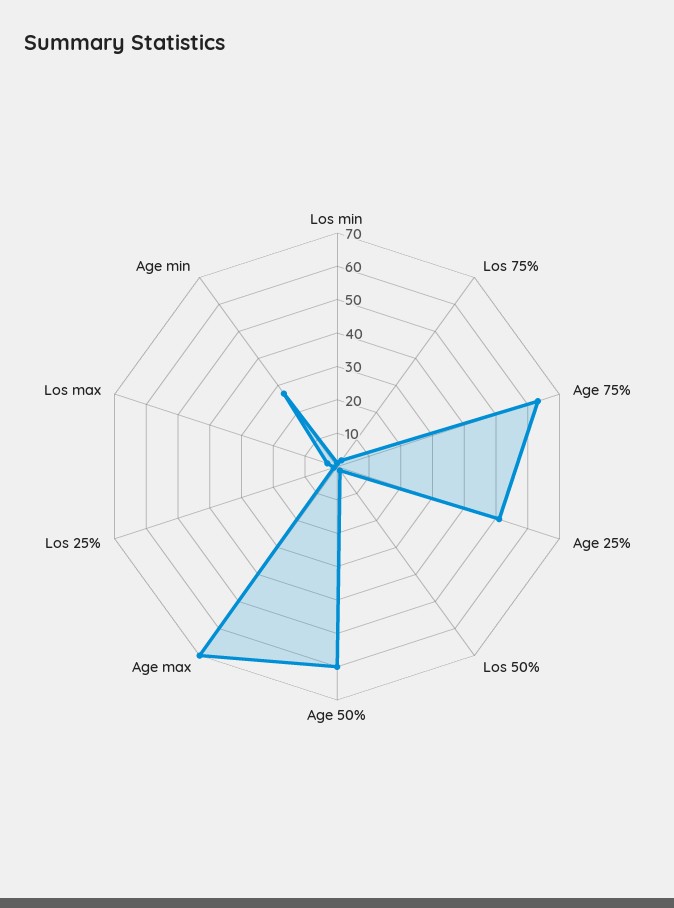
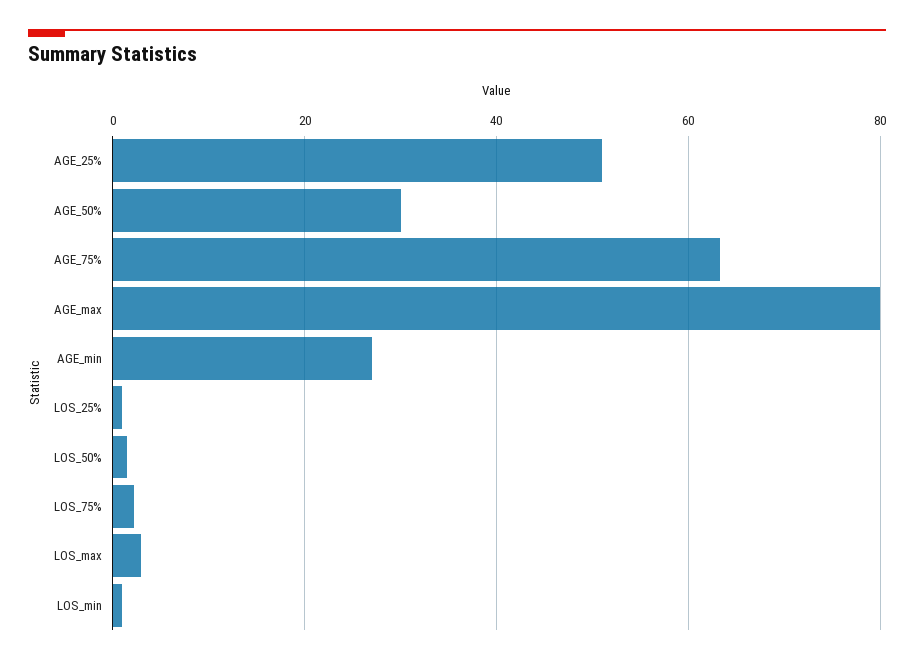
Age 50%: 60 -> 30
Age max: 70 -> 80

